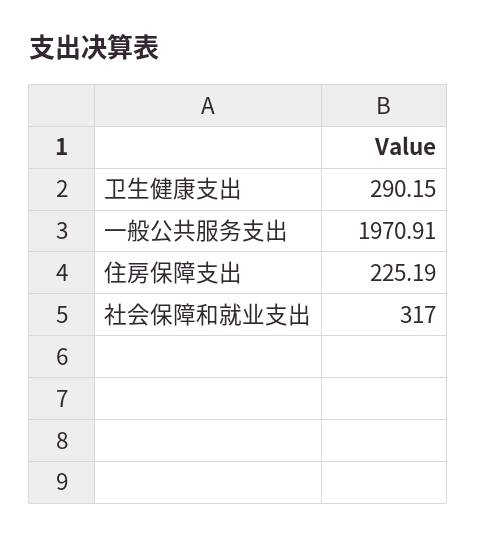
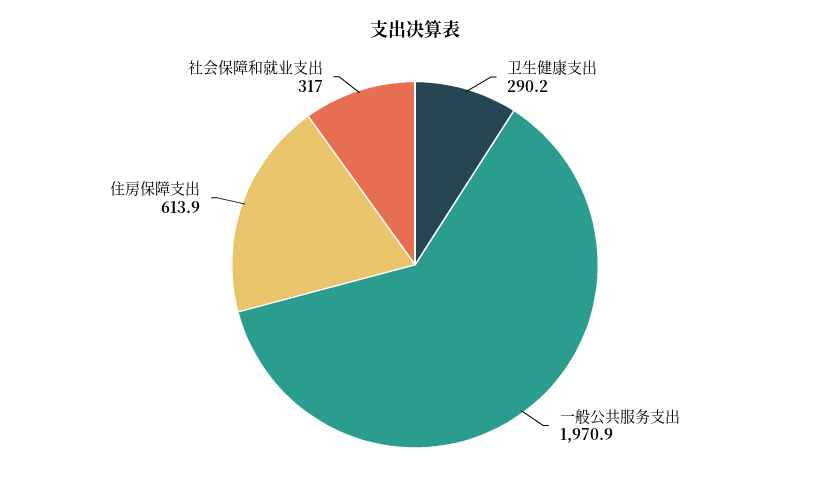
住房保障支出: 225.19 -> 613.9

